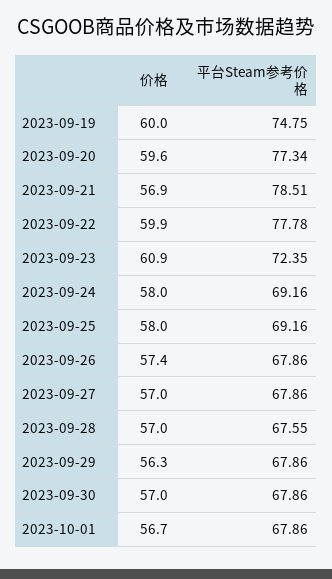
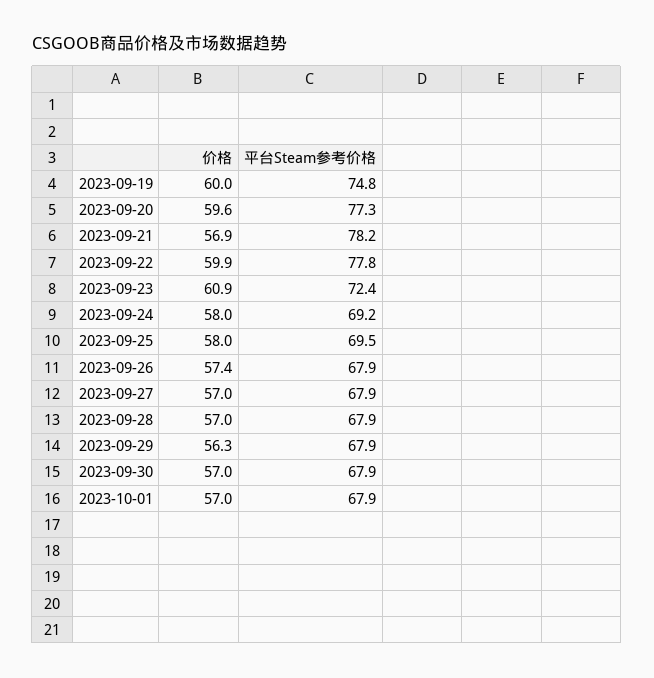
平台Steam参考价格, 2023-09-21: 78.51 -> 78.2
平台Steam参考价格, 2023-09-25: 69.16 -> 69.5
平台Steam参考价格, 2023-09-28: 67.55 -> 67.9
价格, 2023-10-01: 56.7 -> 57

